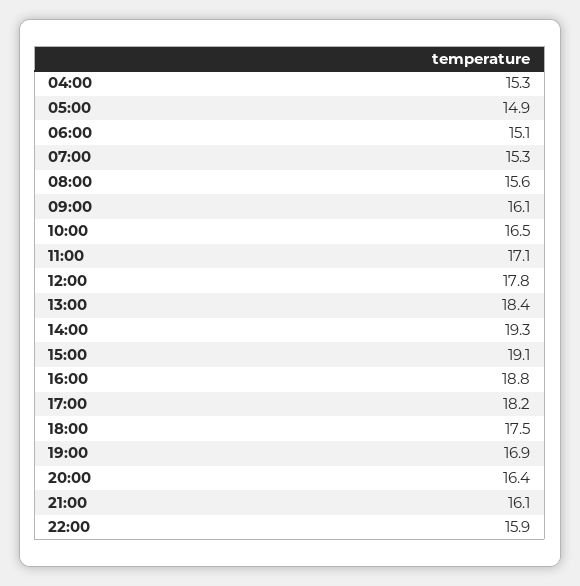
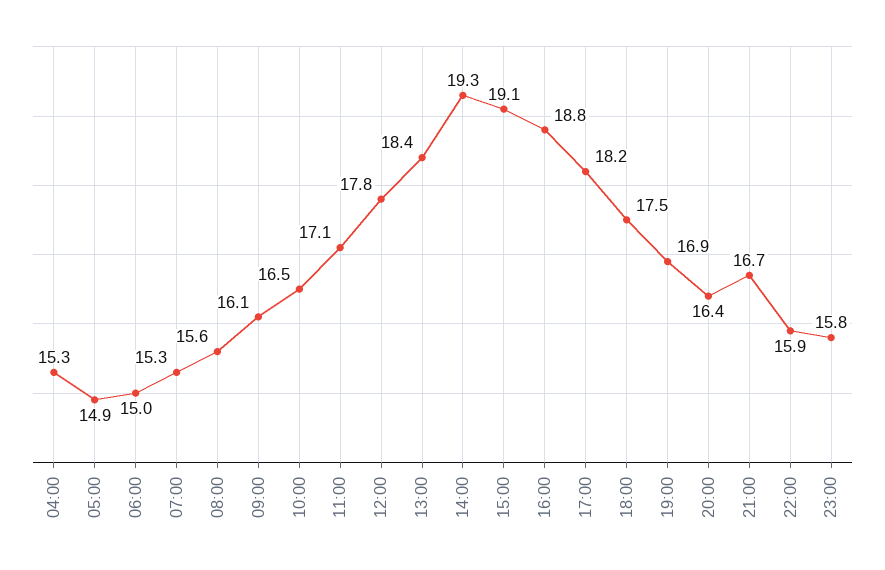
06:00: 15.1 -> 15
21:00: 16.1 -> 16.7
23:00: none -> 15.8

